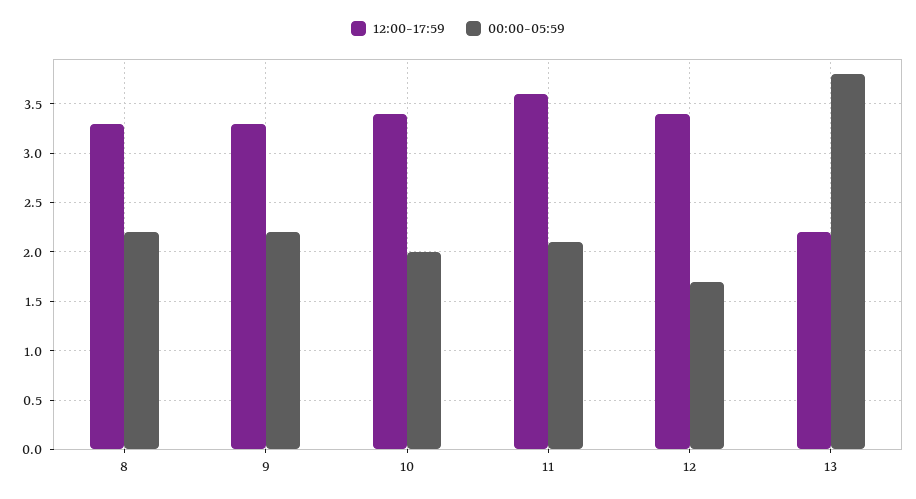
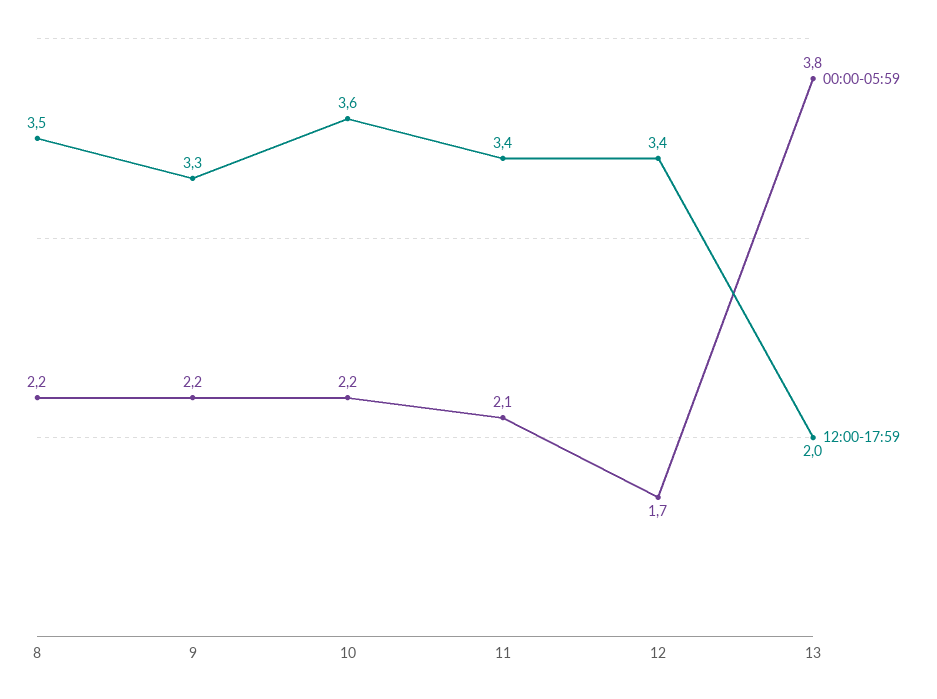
12:00-17:59, 8: 3.3 -> 3.5
12:00-17:59, 10: 3.4 -> 3.6
00:00-05:59, 10: 2 -> 2.2
12:00-17:59, 11: 3.6 -> 3.4
12:00-17:59, 13: 2.2 -> 2

